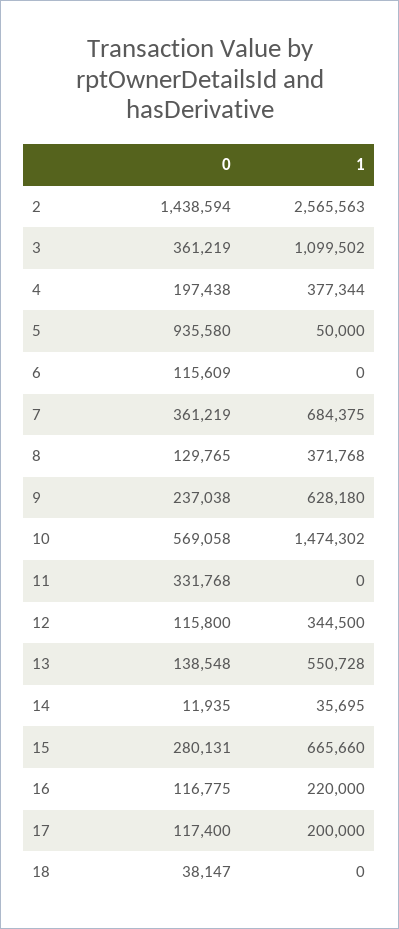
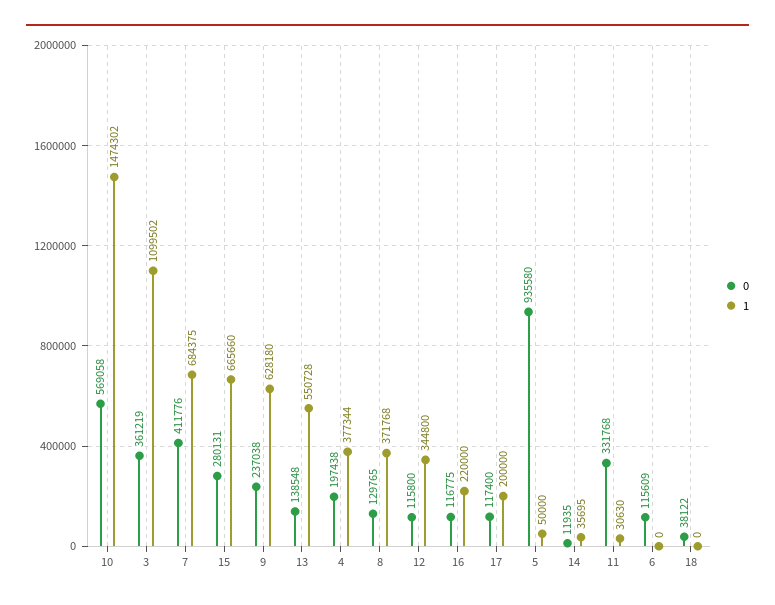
0, 2: 1438594 -> none
1, 2: 2565563 -> none
0, 7: 361219 -> 411776
1, 11: 0 -> 30630
1, 12: 344500 -> 344800
0, 18: 38147 -> 38122

